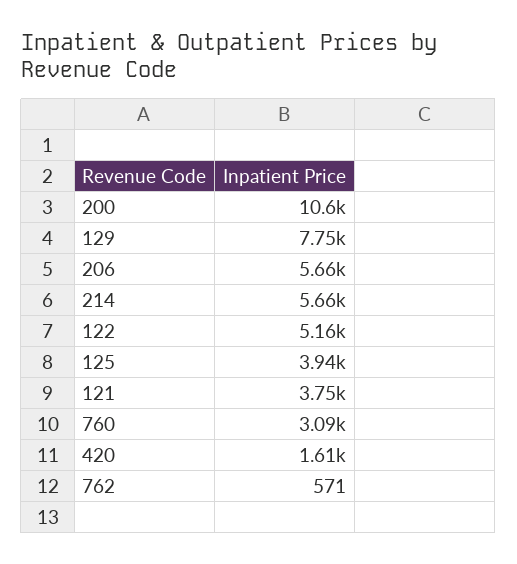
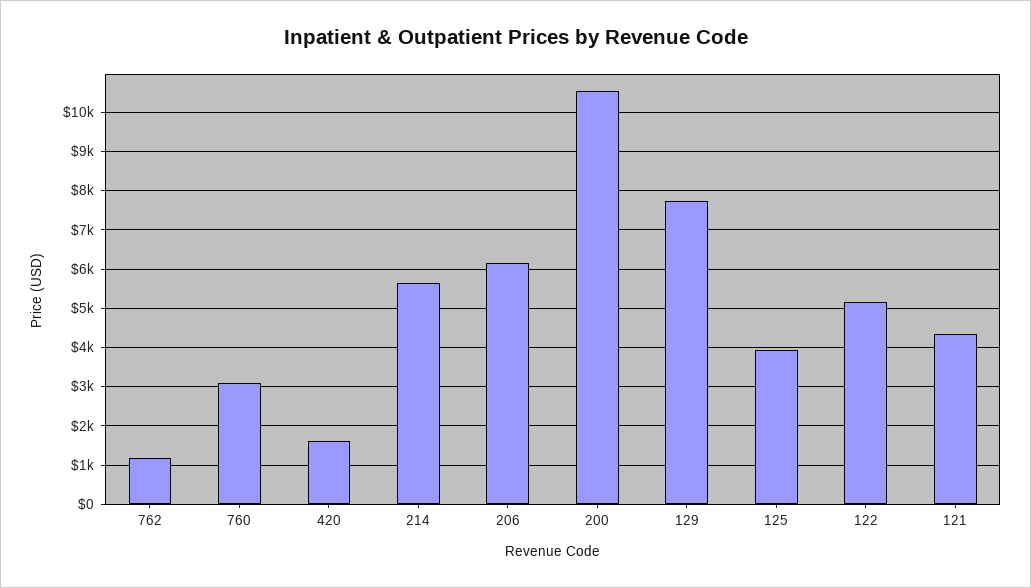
206: 5660 -> 6200
121: 3750 -> 4400
762: 571 -> 1200

